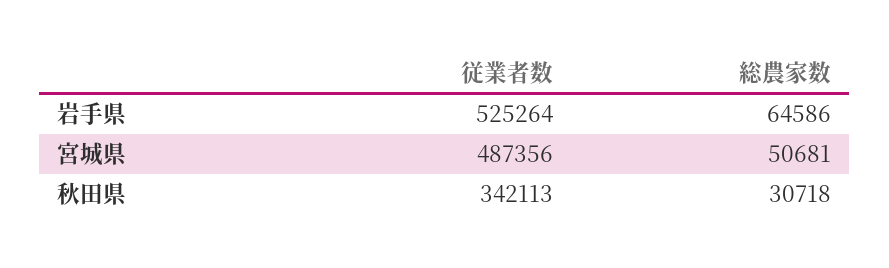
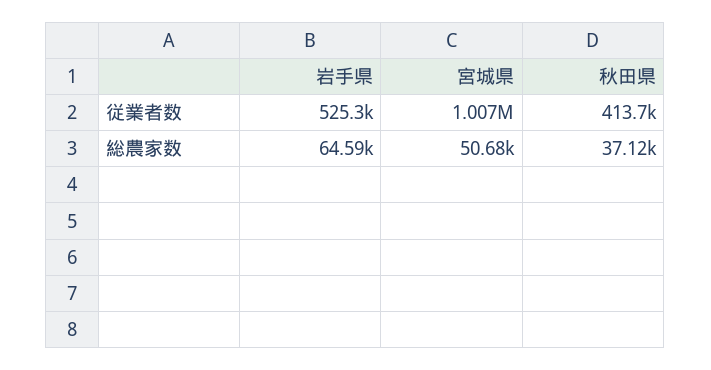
従業者数, 宮城県: 487356 -> 1007000
従業者数, 秋田県: 342113 -> 413700
総農家数, 秋田県: 30718 -> 37120

